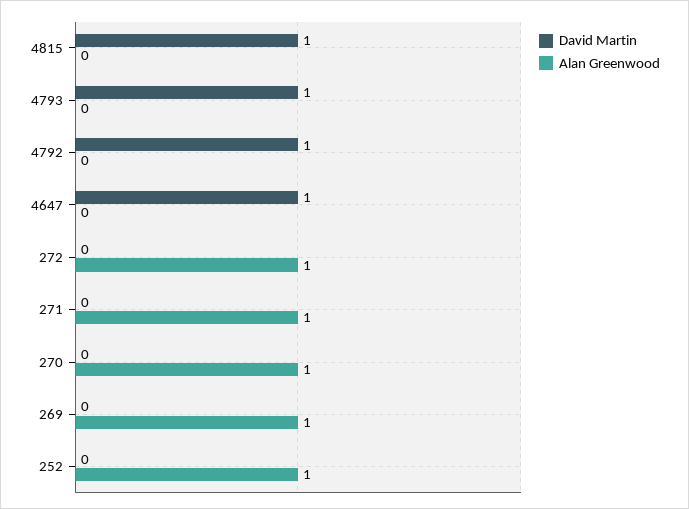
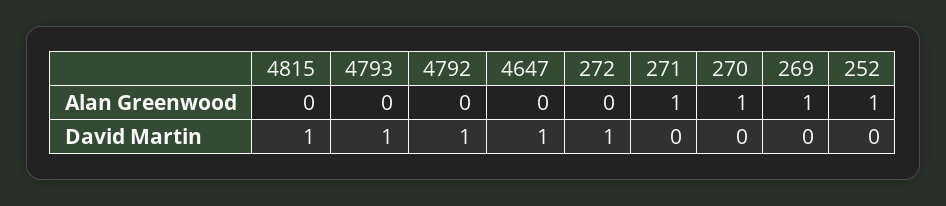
David Martin, 272: 0 -> 1
Alan Greenwood, 272: 1 -> 0

